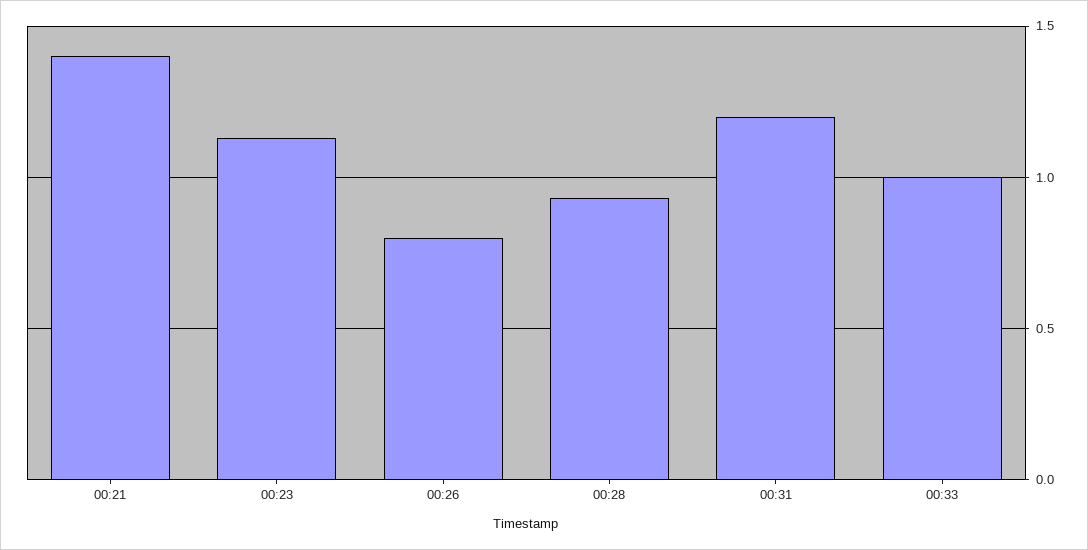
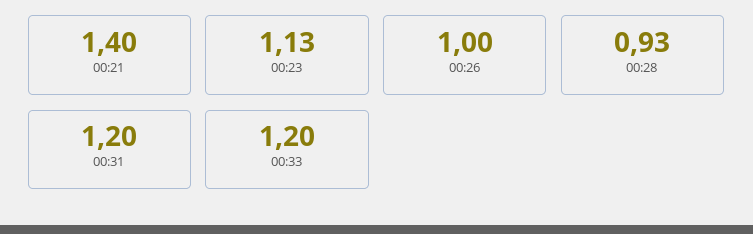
00:26: 0.8 -> 1
00:33: 1 -> 1.2

